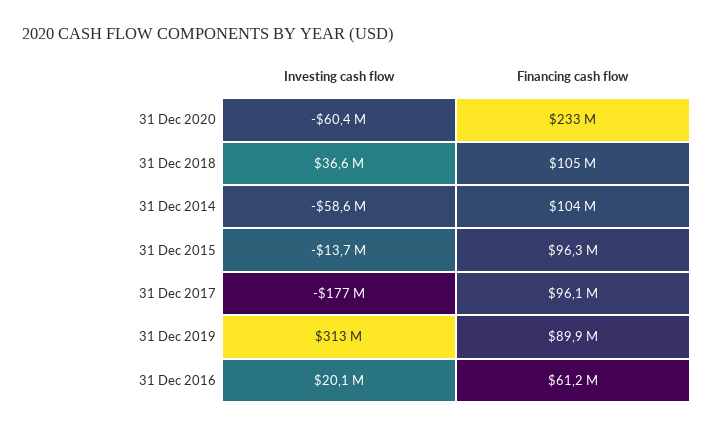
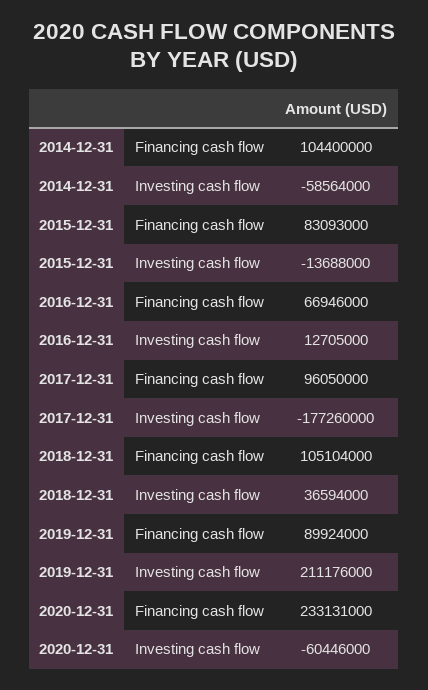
Financing cash flow, 31 Dec 2015: 96300000 -> 83093000
Investing cash flow, 31 Dec 2019: 313000000 -> 211176000
Investing cash flow, 31 Dec 2016: 20100000 -> 12705000
Financing cash flow, 31 Dec 2016: 61200000 -> 66946000

